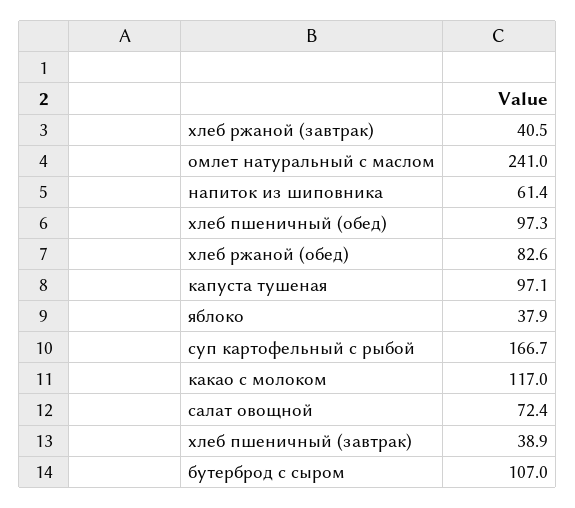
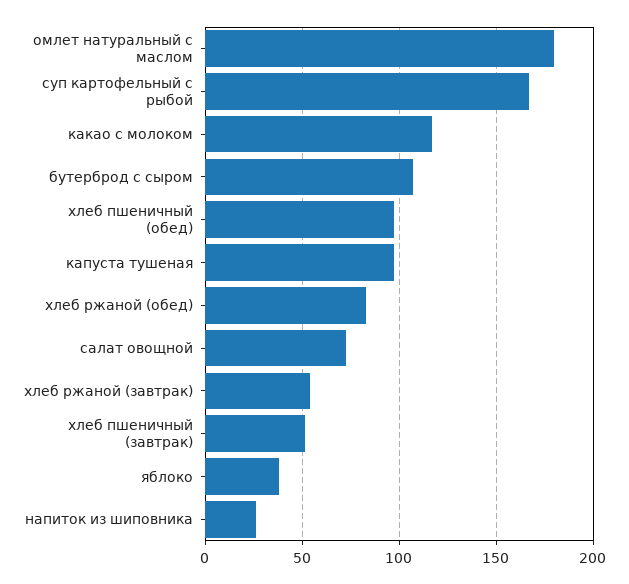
хлеб ржаной (завтрак): 40.5 -> 55
омлет натуральный с маслом: 241 -> 180
напиток из шиповника: 61.4 -> 25
хлеб пшеничный (завтрак): 38.9 -> 50

